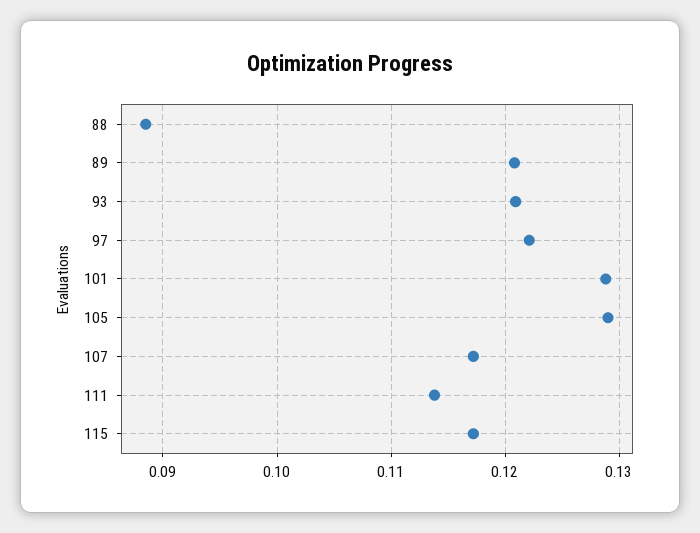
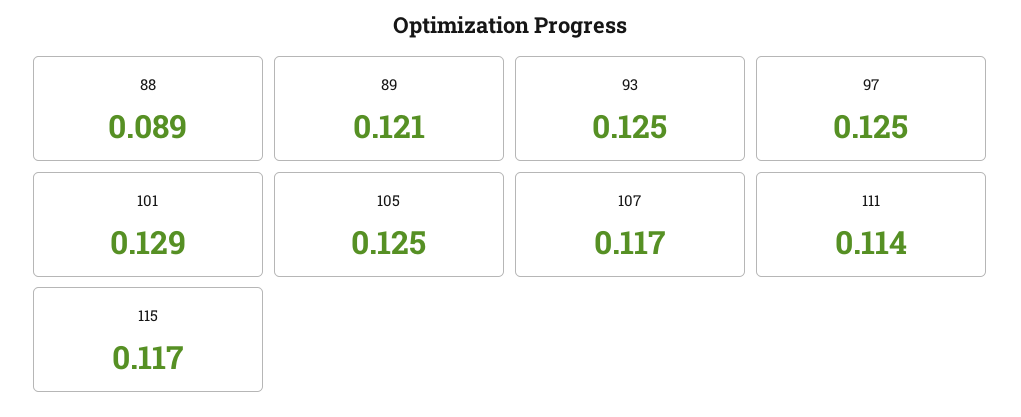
93: 0.121 -> 0.125
97: 0.122 -> 0.125
105: 0.129 -> 0.125

